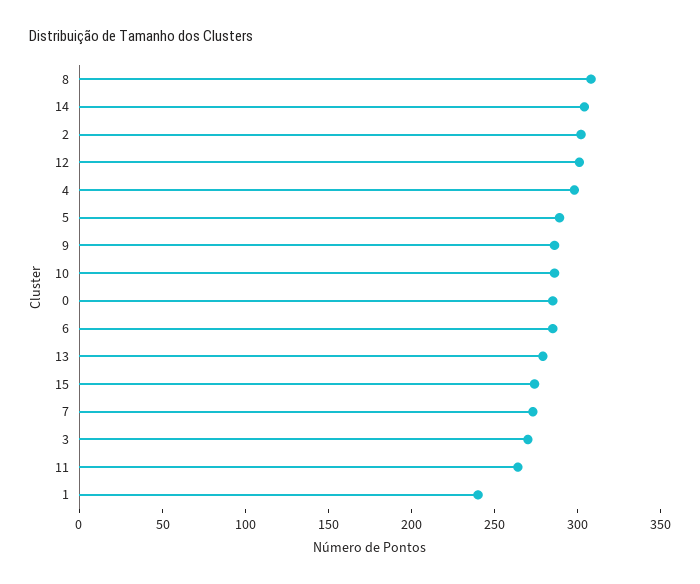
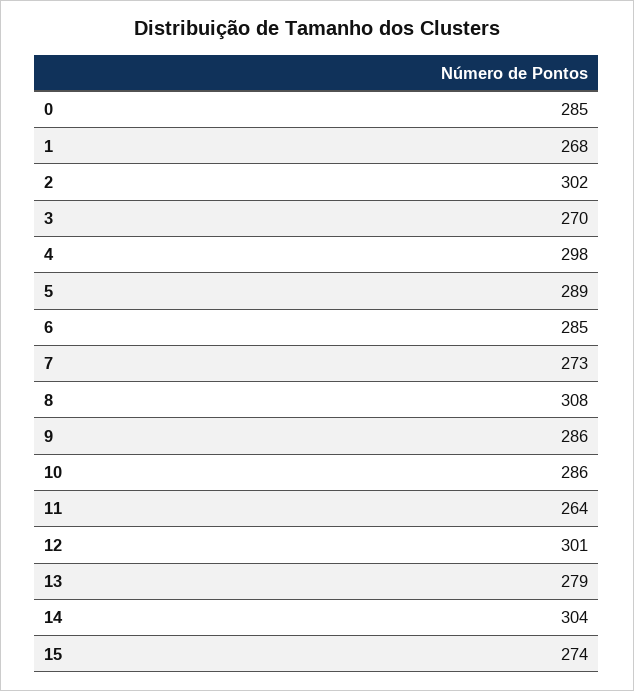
1: 240 -> 268

